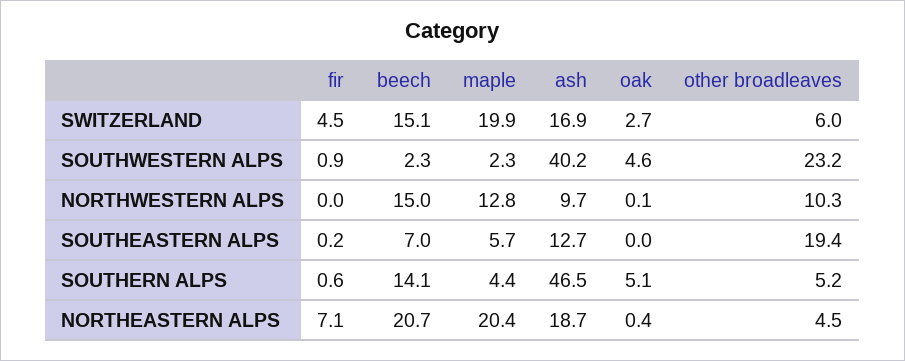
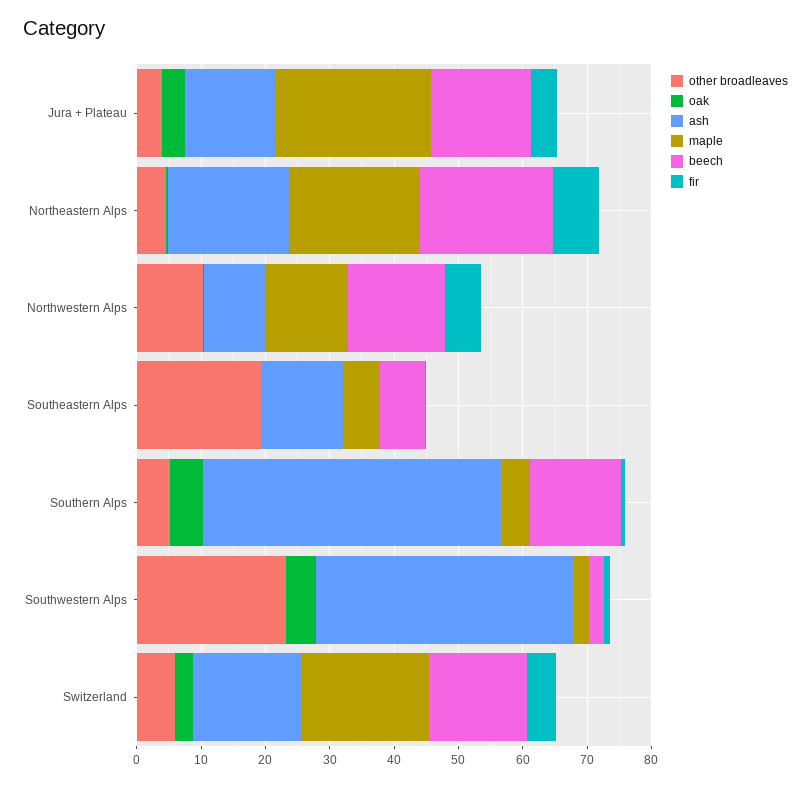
fir, NORTHWESTERN ALPS: 0 -> 6
other broadleaves, Jura + Plateau: none -> 4
oak, Jura + Plateau: none -> 4
ash, Jura + Plateau: none -> 14
maple, Jura + Plateau: none -> 24
beech, Jura + Plateau: none -> 16
fir, Jura + Plateau: none -> 4

